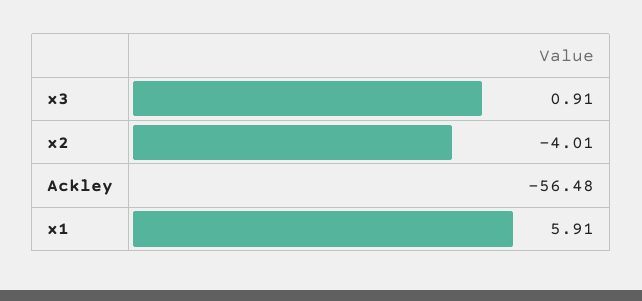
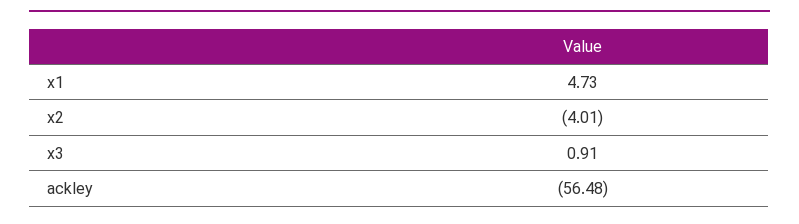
x1: 5.91 -> 4.73

